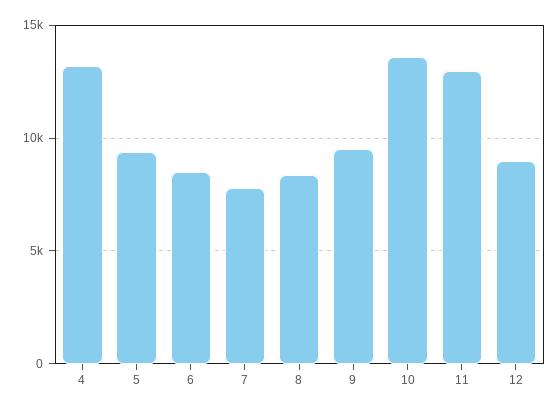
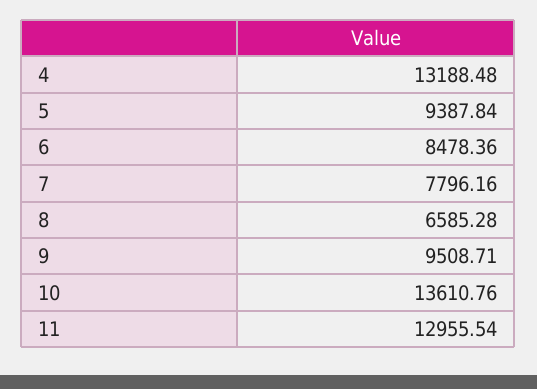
8: 8500 -> 6585.28
12: 9000 -> none

